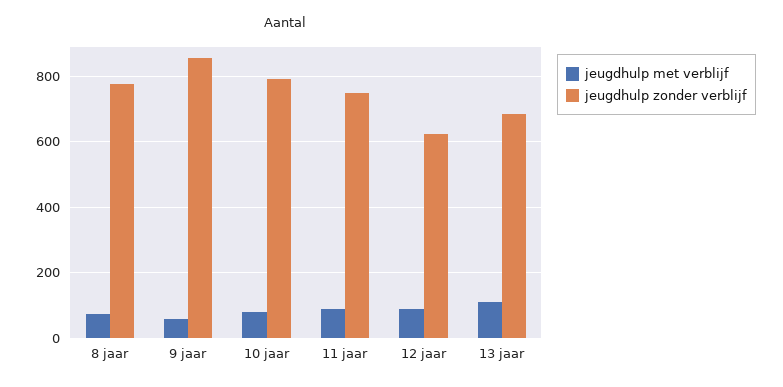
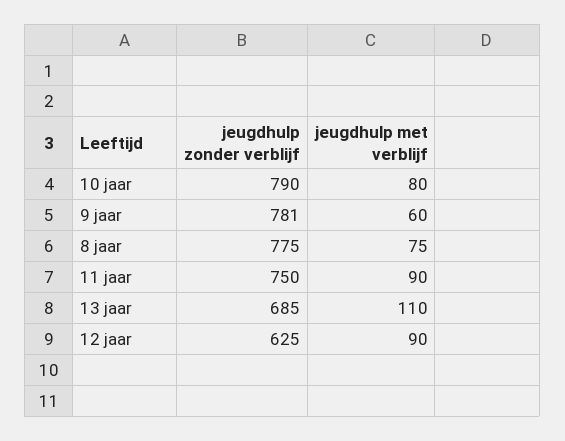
jeugdhulp zonder verblijf, 9 jaar: 860 -> 781

